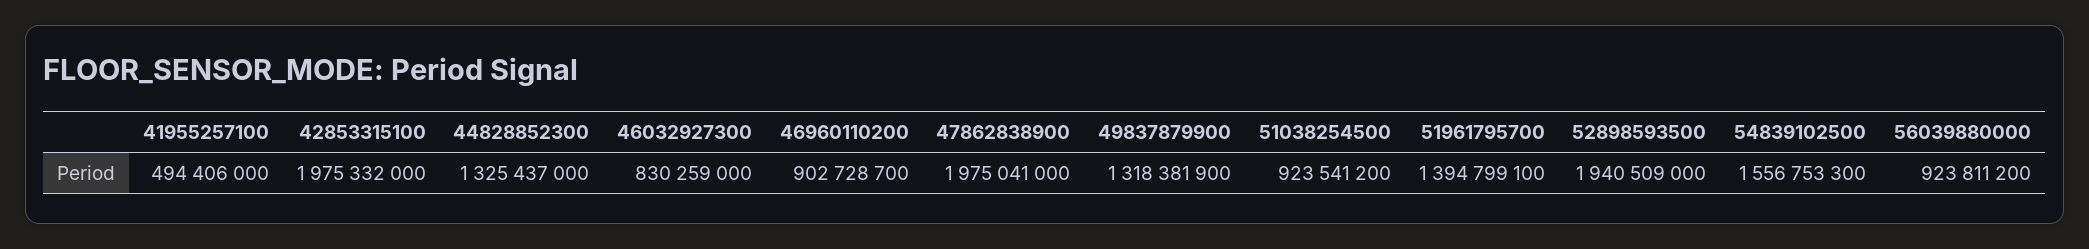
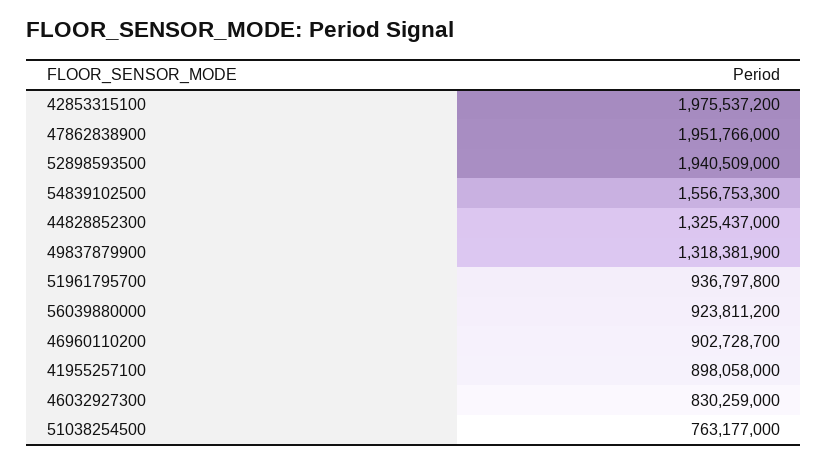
41955257100: 494406000 -> 898058000
42853315100: 1975332000 -> 1975537200
47862838900: 1975041000 -> 1951766000
51038254500: 923541200 -> 763177000
51961795700: 1394799100 -> 936797800

